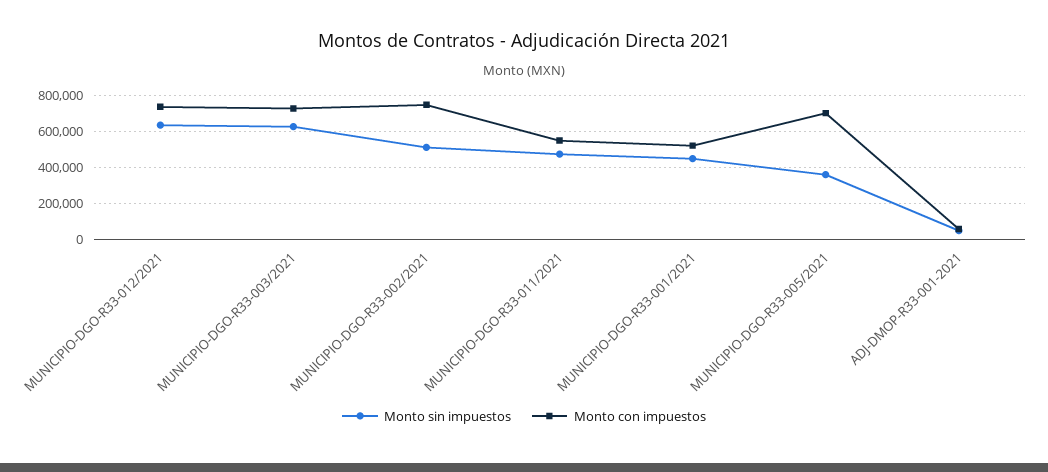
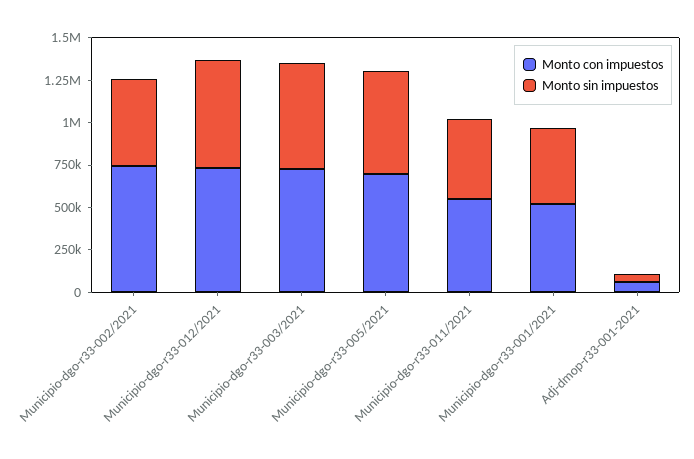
Monto sin impuestos, MUNICIPIO-DGO-R33-005/2021: 350000 -> 600000

